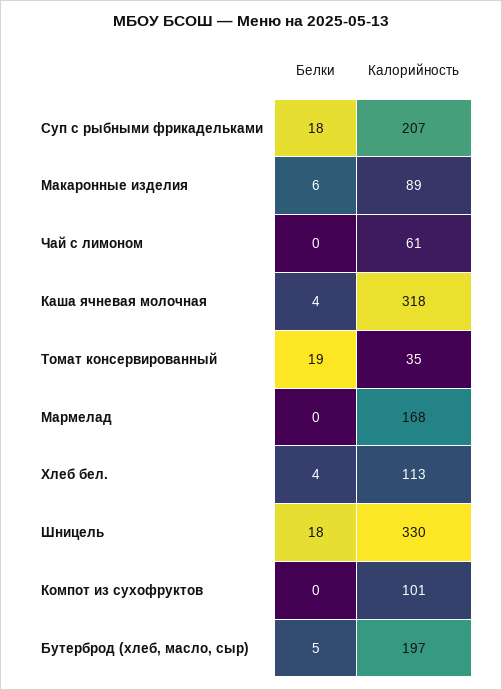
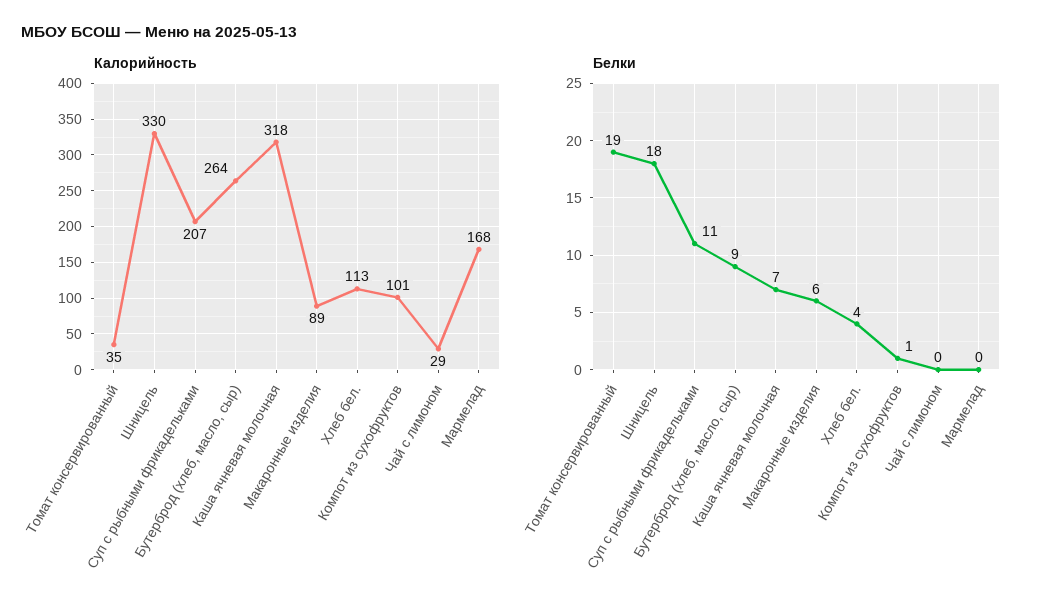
Белки, Суп с рыбными фрикадельками: 18 -> 11
Калорийность, Чай с лимоном: 61 -> 29
Белки, Каша ячневая молочная: 4 -> 7
Белки, Компот из сухофруктов: 0 -> 1
Белки, Бутерброд (хлеб, масло, сыр): 5 -> 9
Калорийность, Бутерброд (хлеб, масло, сыр): 197 -> 264

